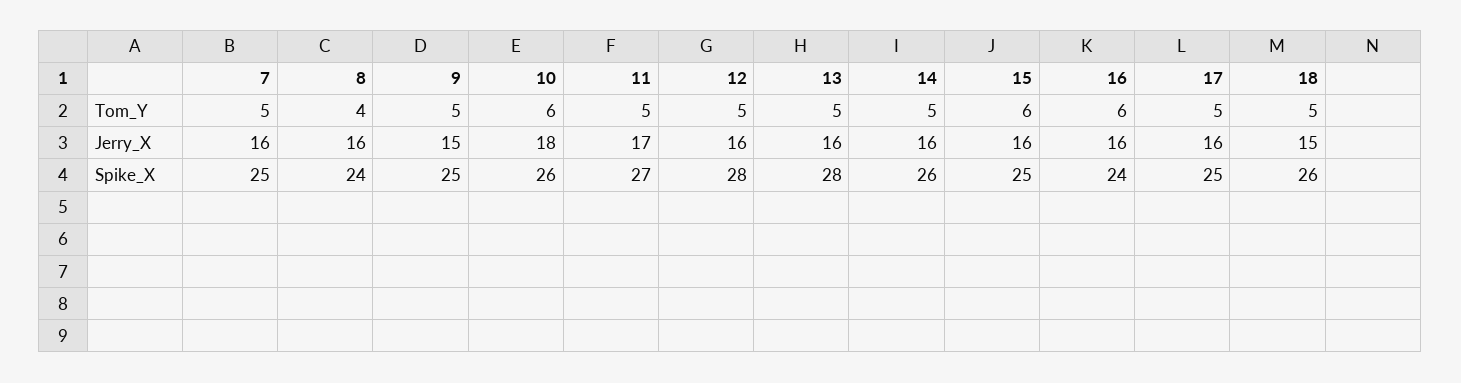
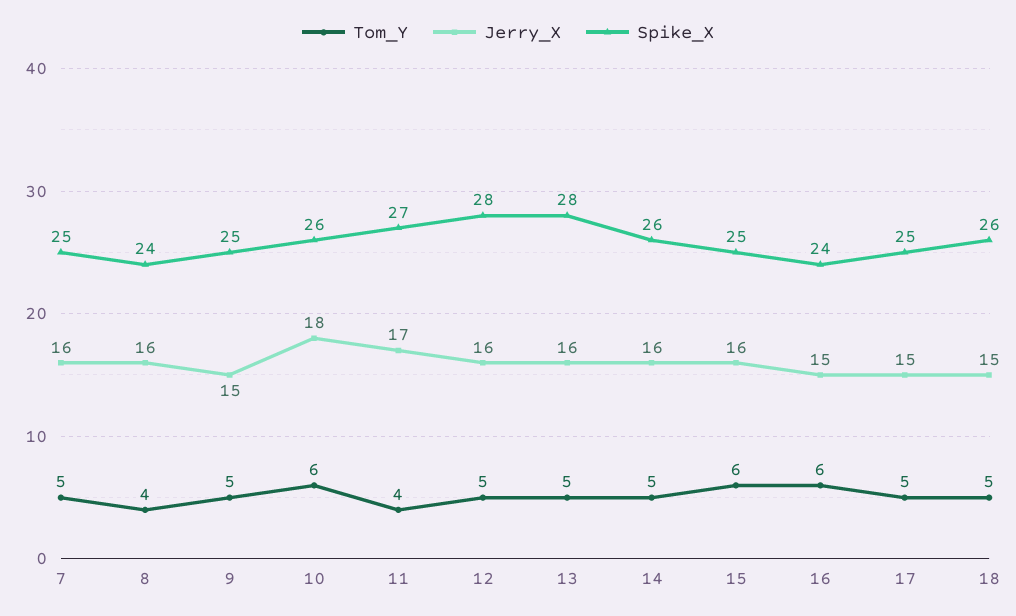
Tom_Y, 11: 5 -> 4
Jerry_X, 16: 16 -> 15
Jerry_X, 17: 16 -> 15

